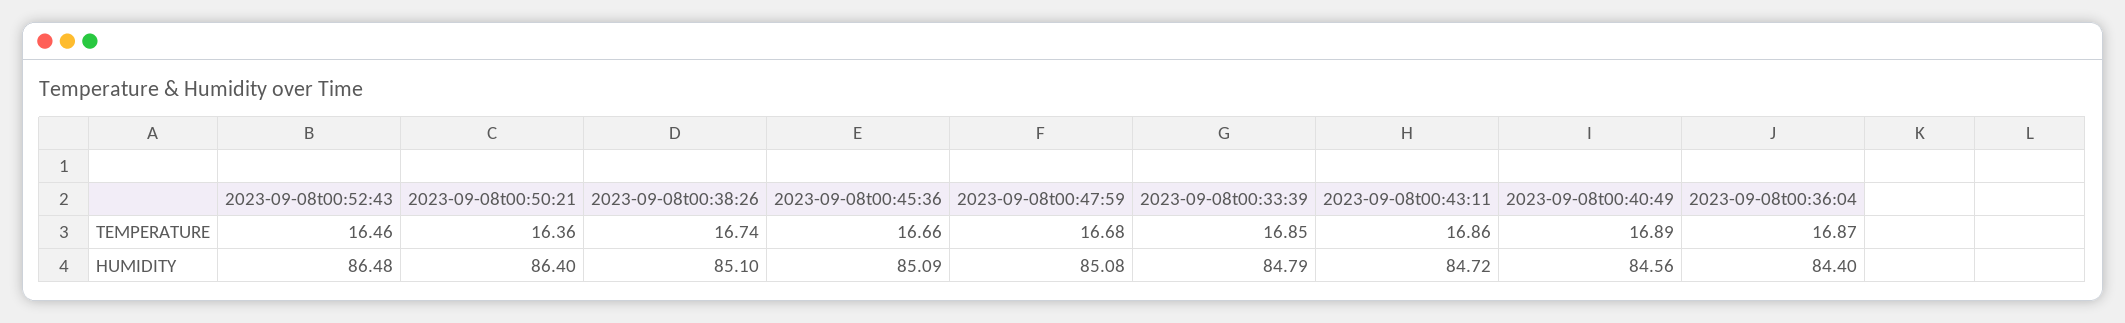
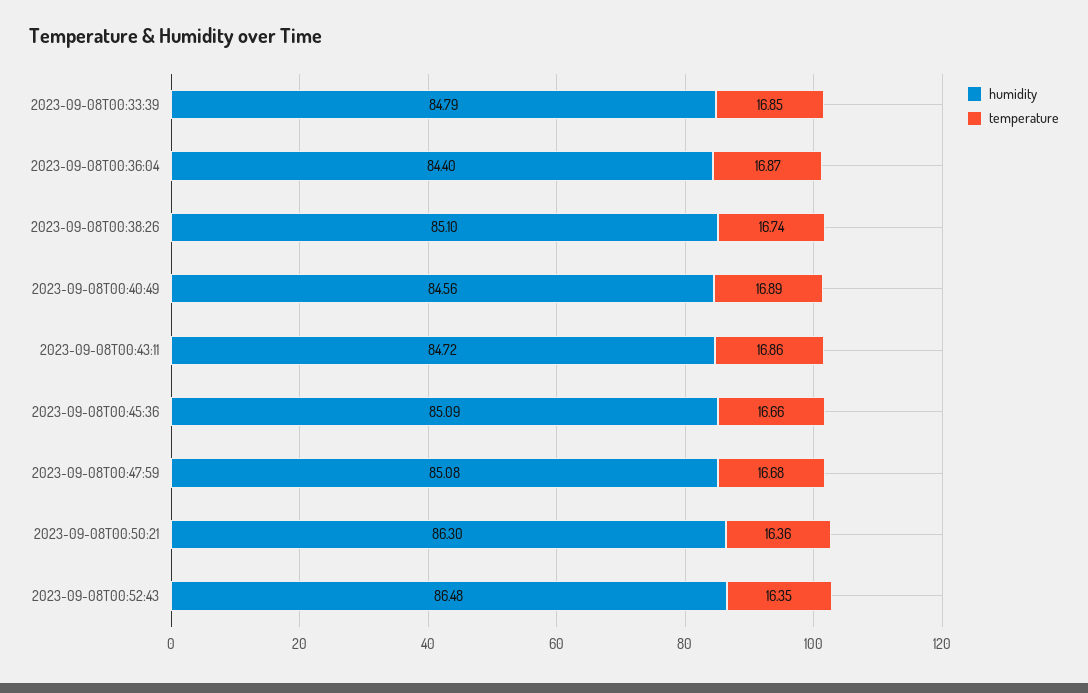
TEMPERATURE, 2023-09-08t00:52:43: 16.46 -> 16.35
HUMIDITY, 2023-09-08t00:50:21: 86.4 -> 86.3

